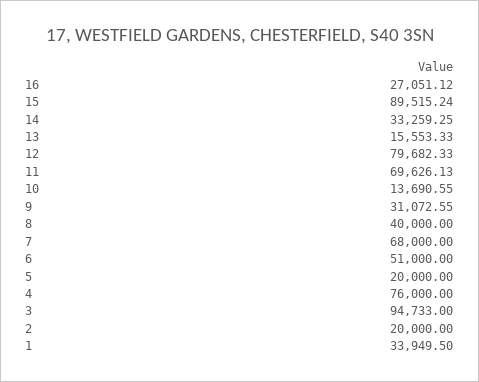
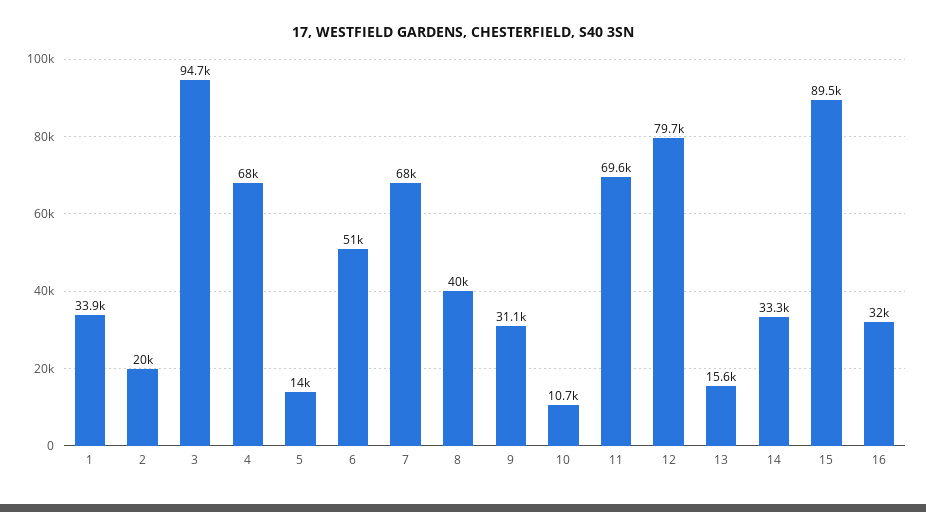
16: 27051.12 -> 32000
10: 13690.55 -> 10700
5: 20000 -> 14000
4: 76000 -> 68000

